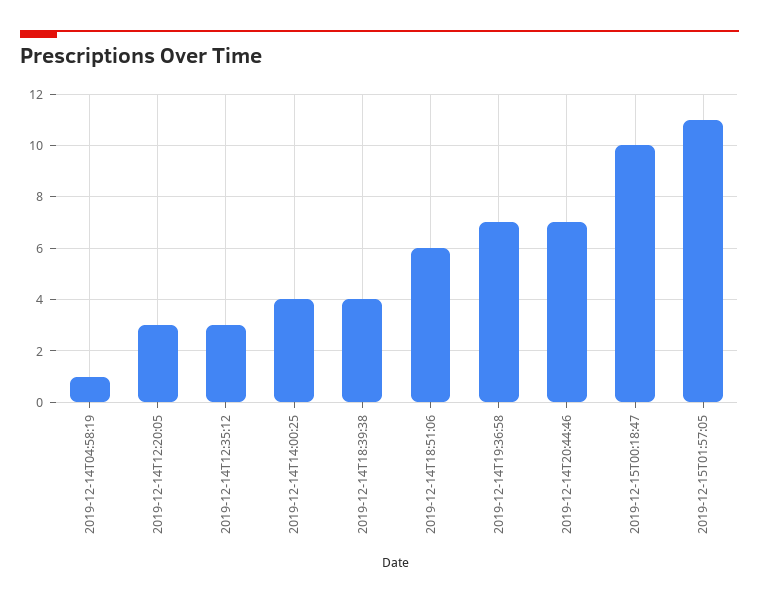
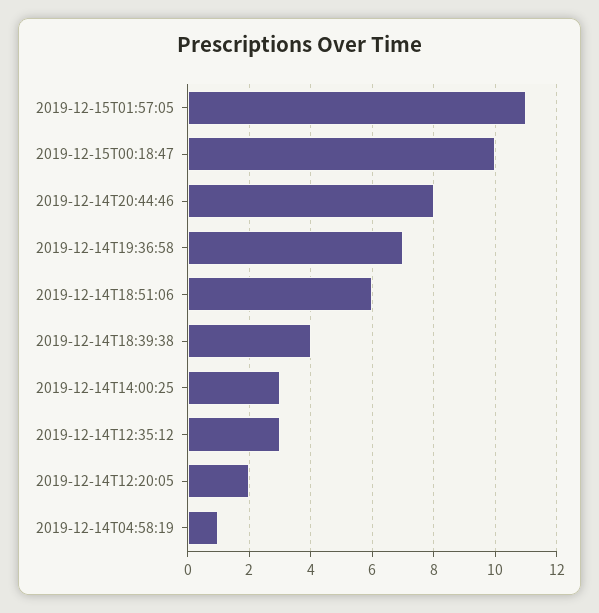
2019-12-14T12:20:05: 3 -> 2
2019-12-14T14:00:25: 4 -> 3
2019-12-14T20:44:46: 7 -> 8

